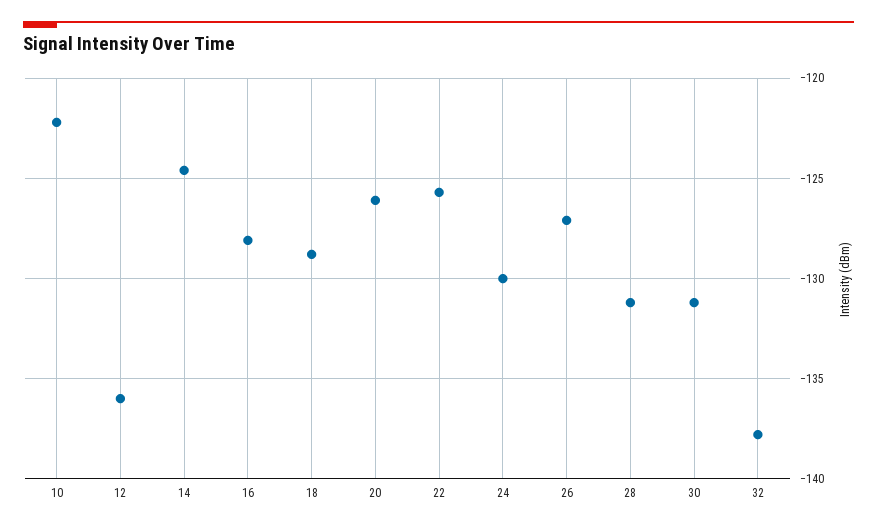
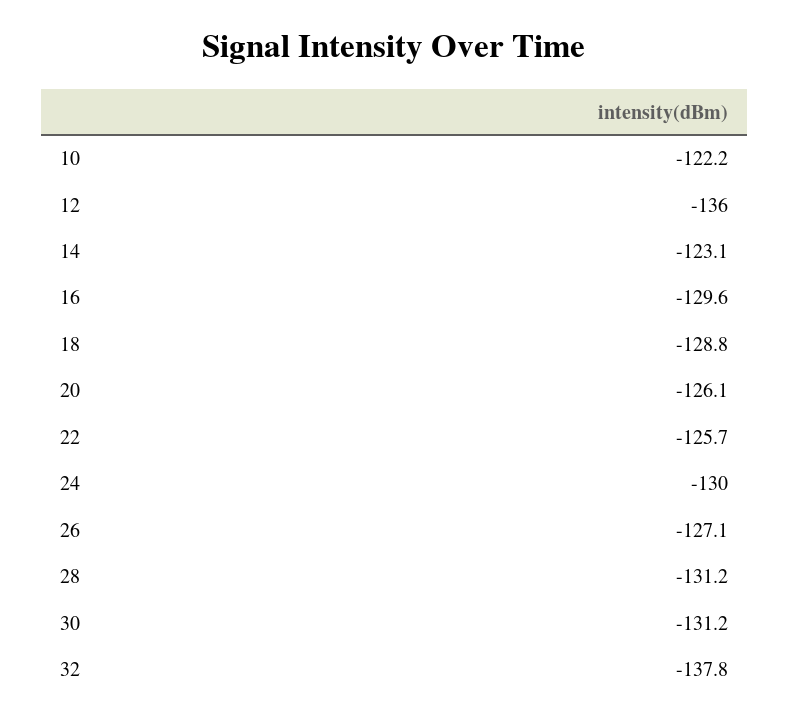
14: -124.5 -> -123.1
16: -128 -> -129.6

